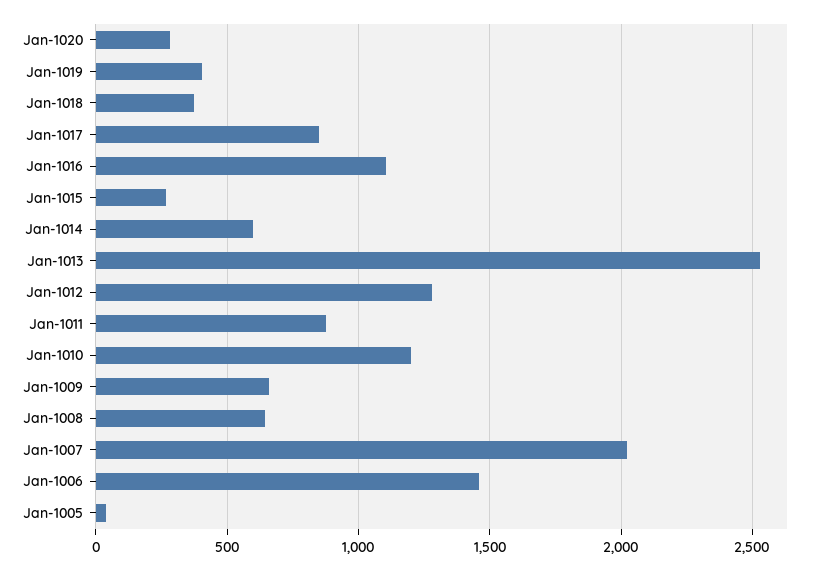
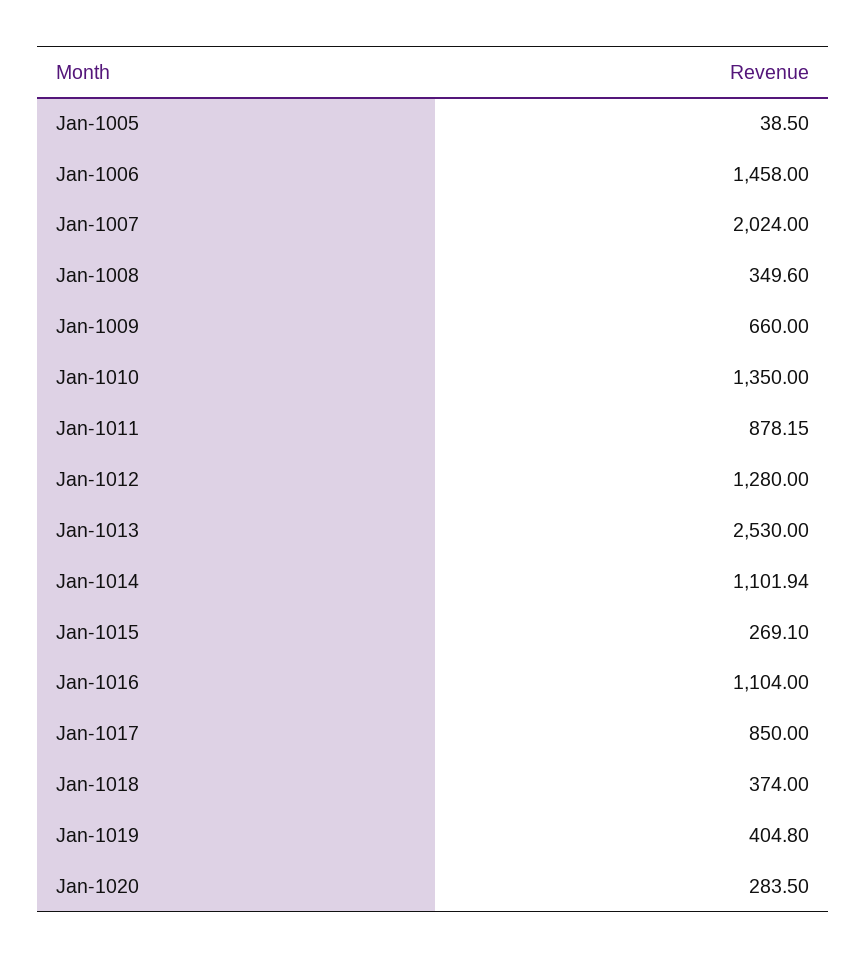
Jan-1014: 600 -> 1101.94
Jan-1010: 1200 -> 1350
Jan-1008: 650 -> 349.6

